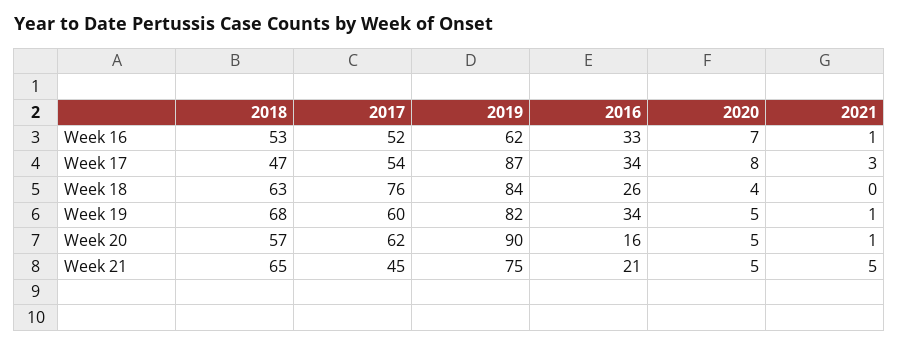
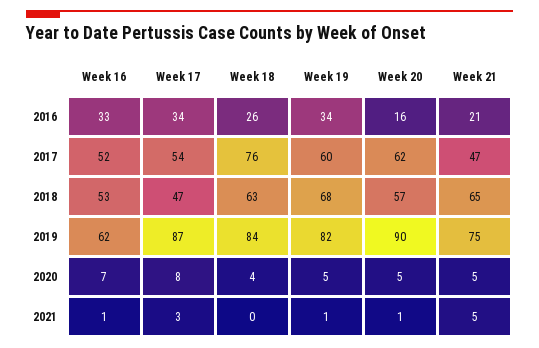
2017, Week 21: 45 -> 47

